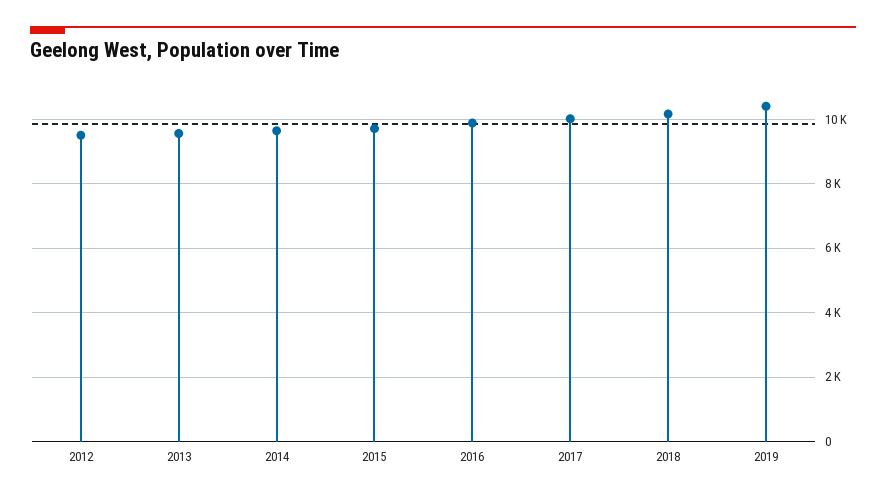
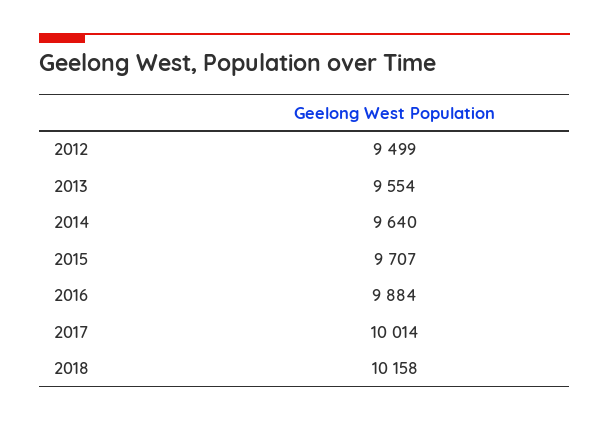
2019: 10400 -> none

